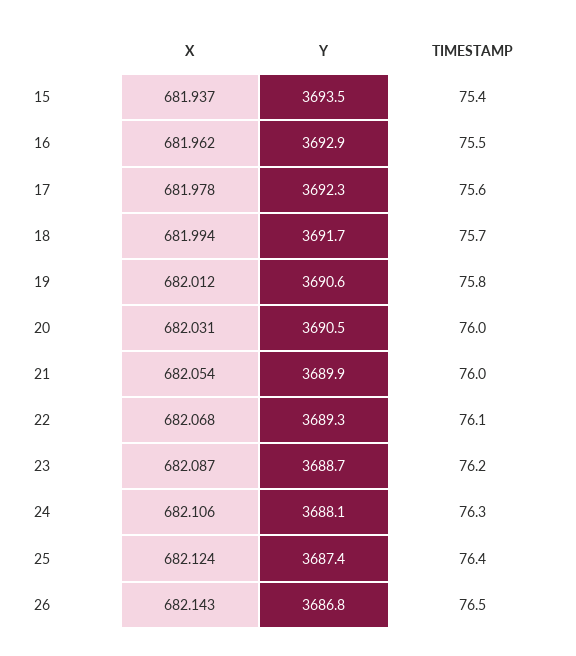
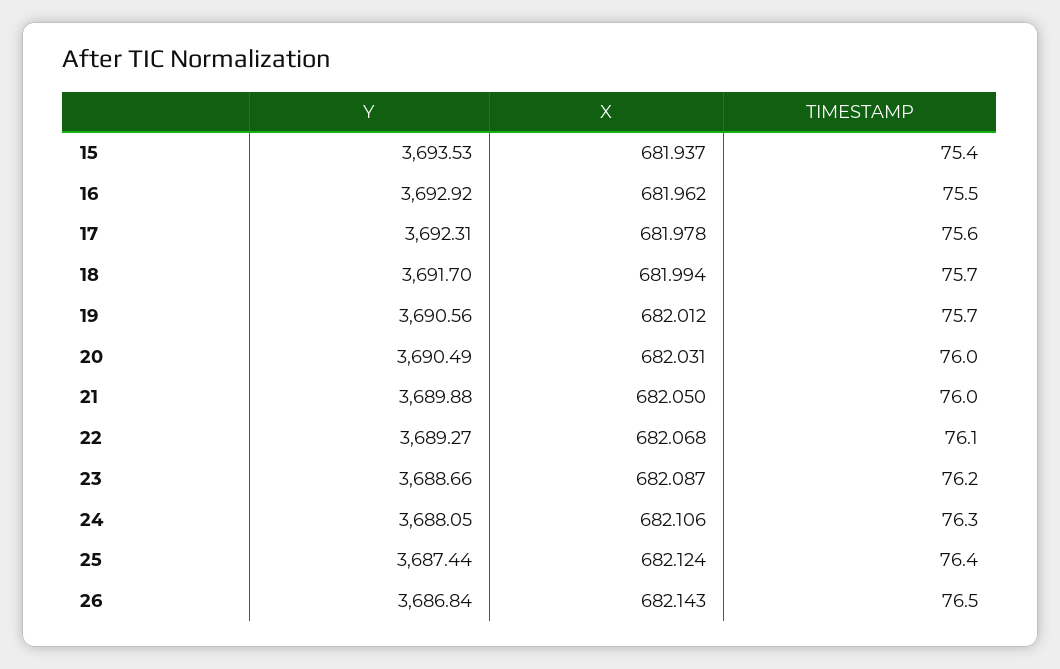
TIMESTAMP, 19: 75.8 -> 75.7
X, 21: 682.054 -> 682.05

